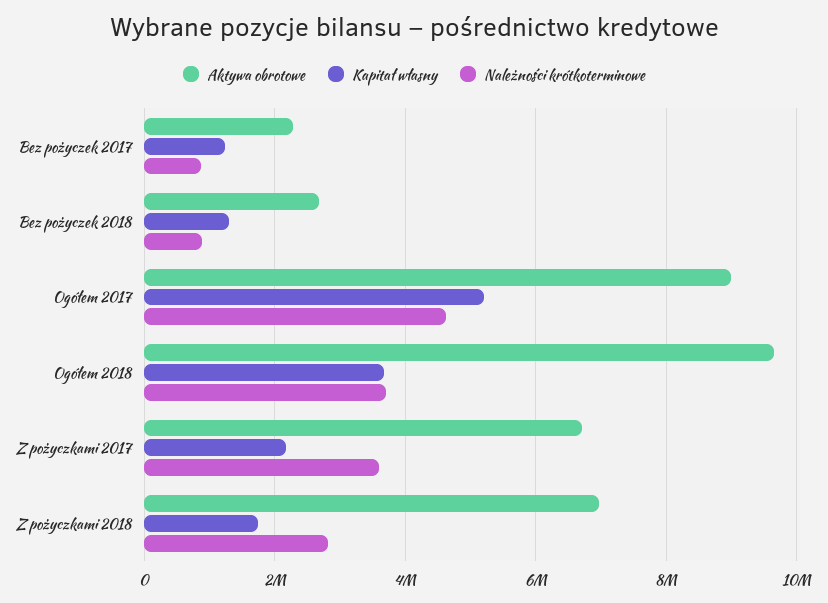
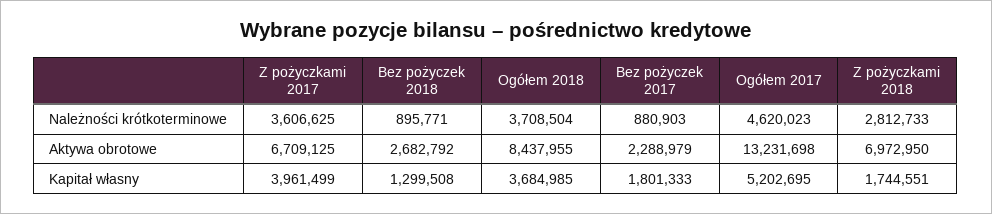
Kapitał własny, Bez pożyczek 2017: 1200000 -> 1801333
Aktywa obrotowe, Ogółem 2017: 9000000 -> 13231698
Aktywa obrotowe, Ogółem 2018: 9600000 -> 8437955
Kapitał własny, Z pożyczkami 2017: 2200000 -> 3961499

